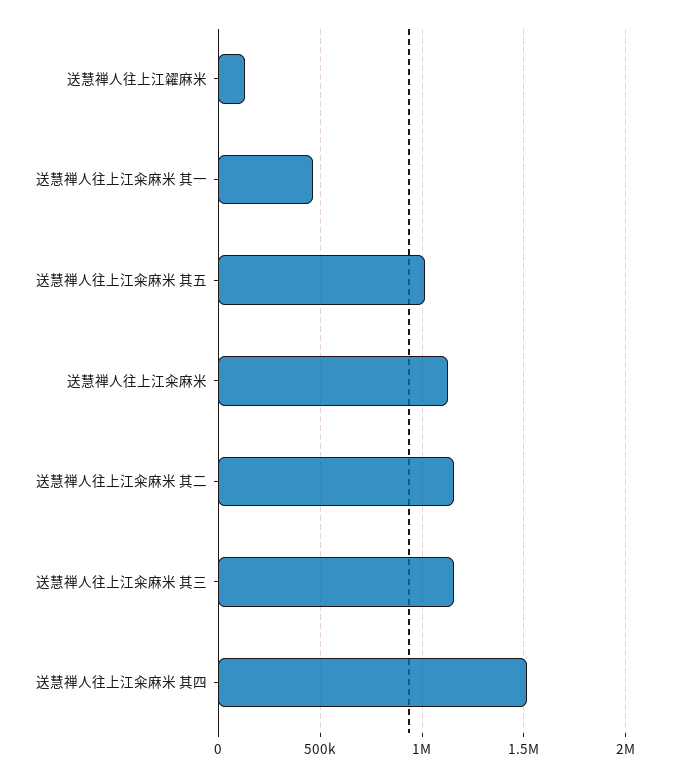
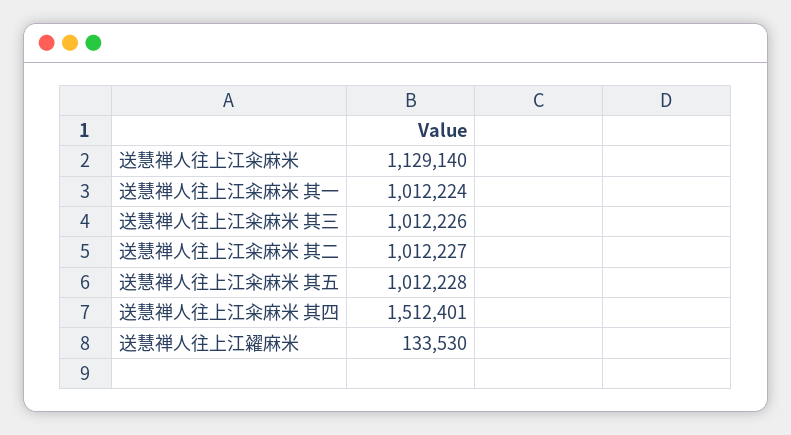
送慧禅人往上江籴麻米 其一: 450000 -> 1012224
送慧禅人往上江籴麻米 其二: 1150000 -> 1012227
送慧禅人往上江籴麻米 其三: 1150000 -> 1012226

